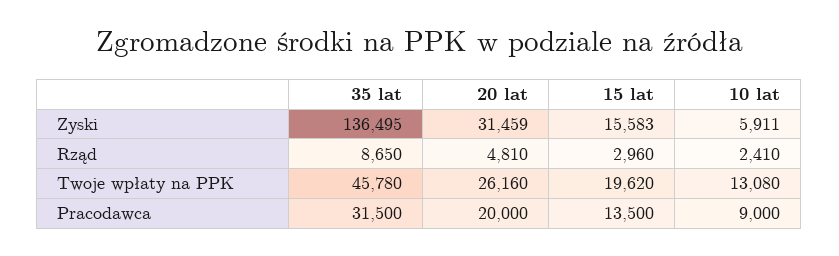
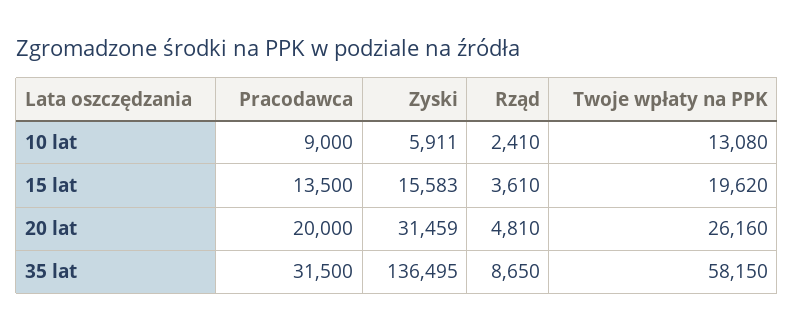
15 lat, Rząd: 2960 -> 3610
35 lat, Twoje wpłaty na PPK: 45780 -> 58150

